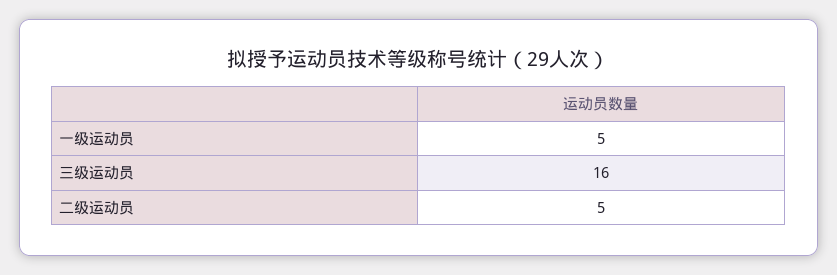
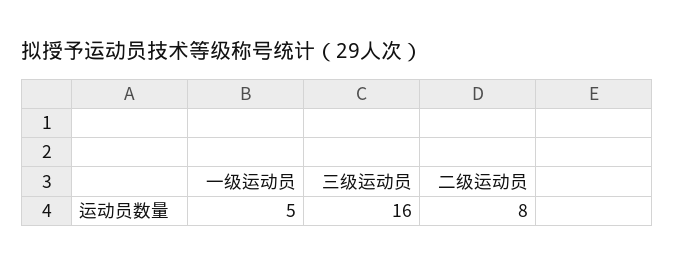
二级运动员: 5 -> 8

